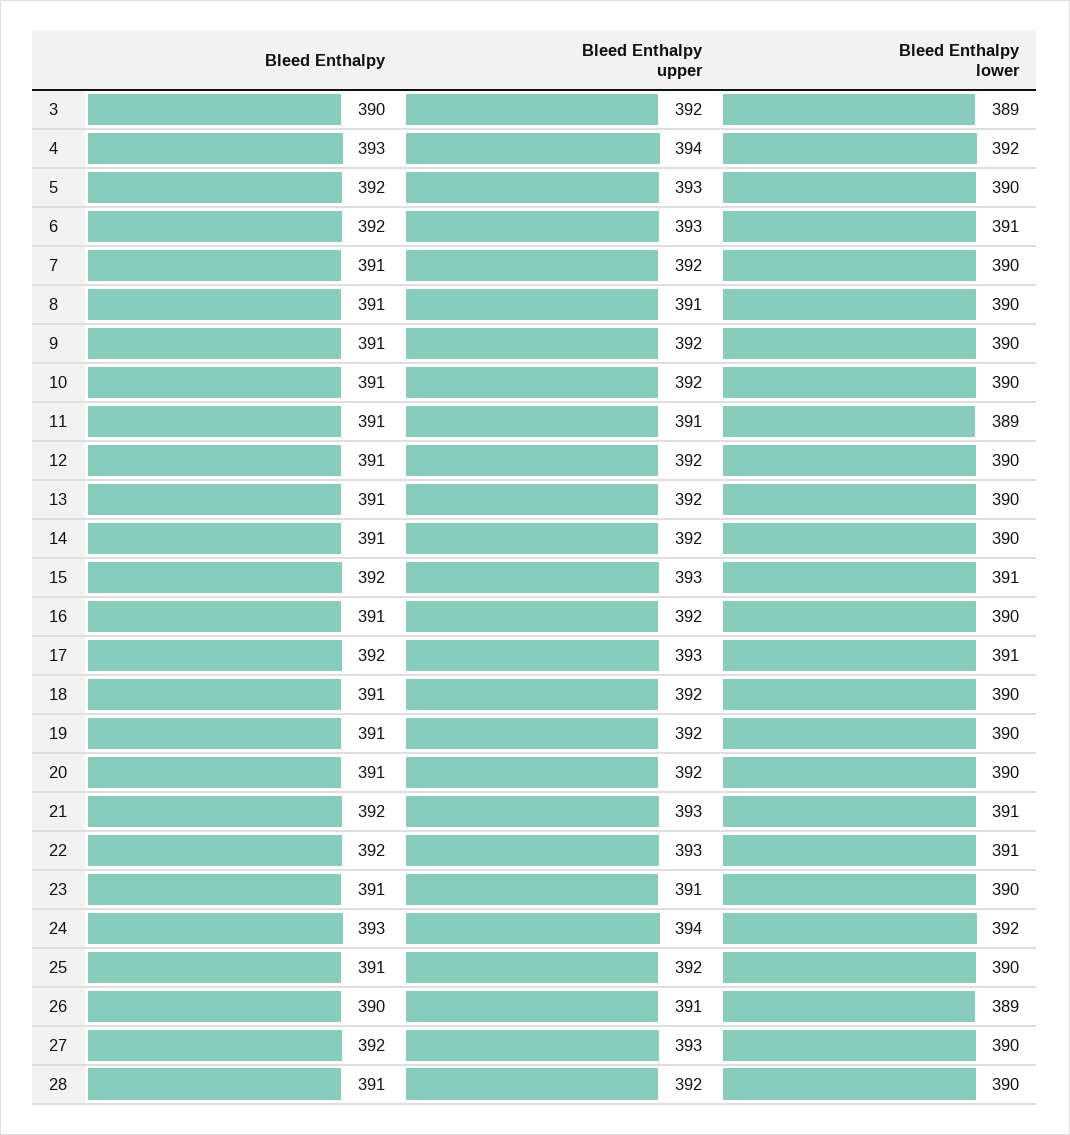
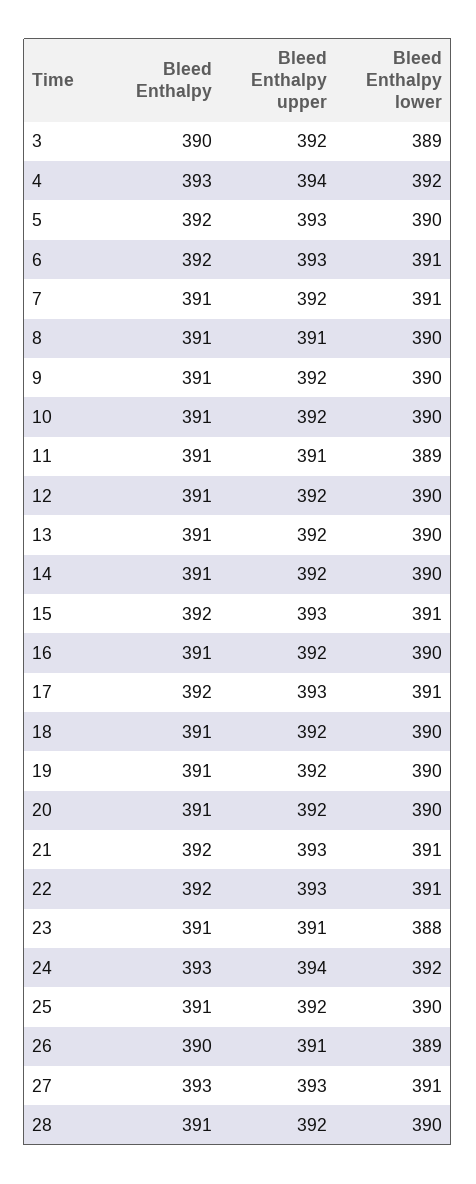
Bleed Enthalpy lower, 7: 390 -> 391
Bleed Enthalpy lower, 23: 390 -> 388
Bleed Enthalpy, 27: 392 -> 393
Bleed Enthalpy lower, 27: 390 -> 391

